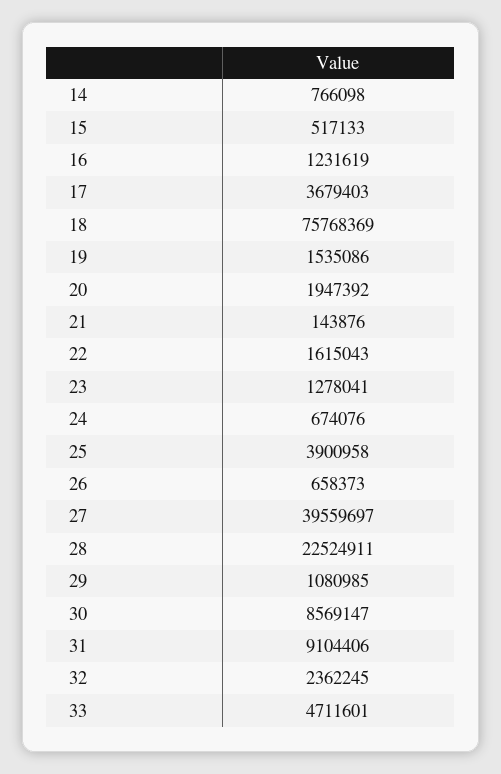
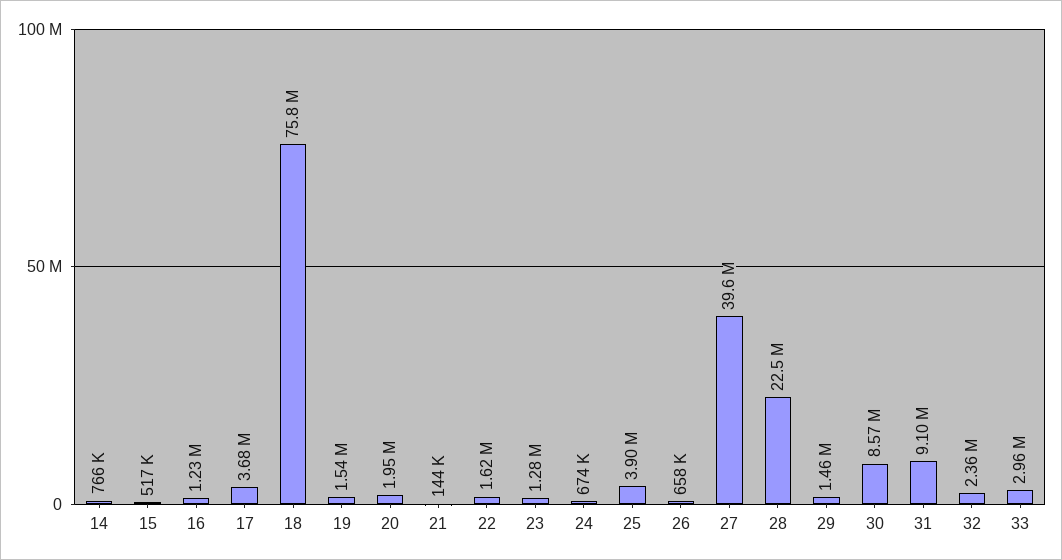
29: 1080985 -> 1460000
33: 4711601 -> 2960000

